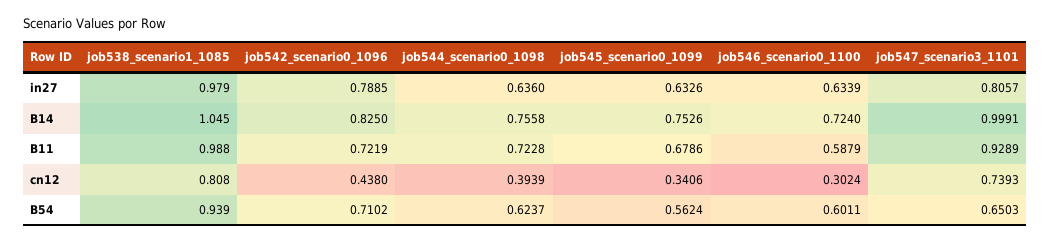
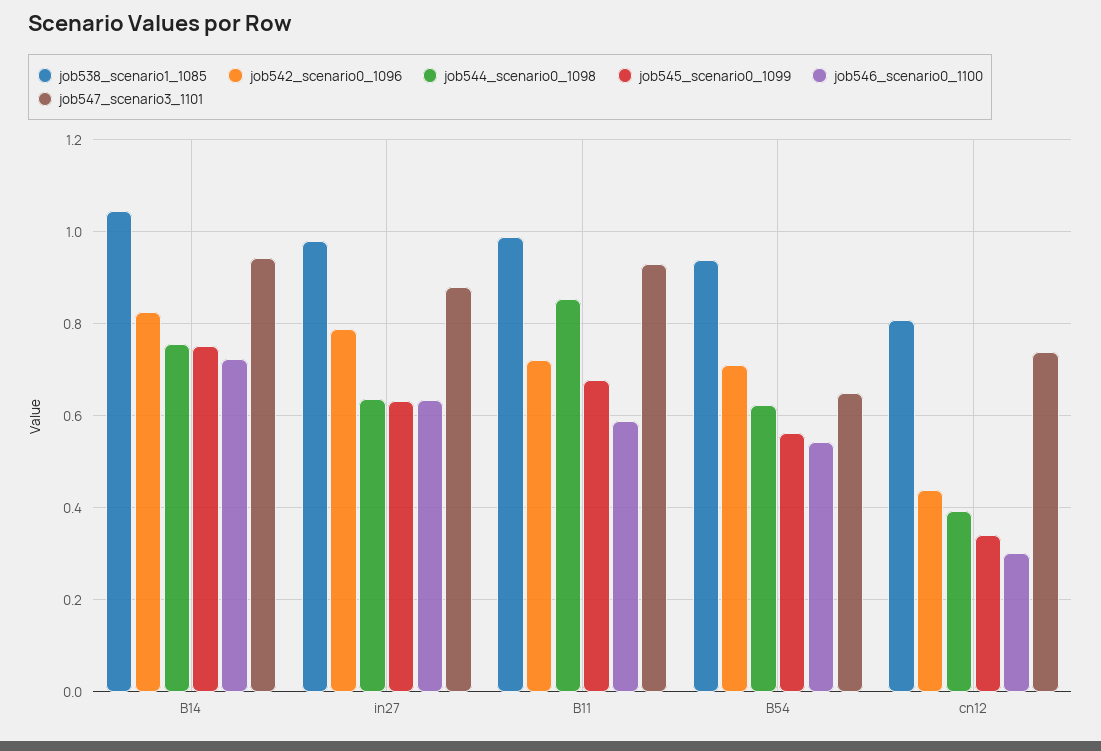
job547_scenario3_1101, in27: 0.8057 -> 0.88
job547_scenario3_1101, B14: 0.9991 -> 0.94
job544_scenario0_1098, B11: 0.7228 -> 0.86
job546_scenario0_1100, B54: 0.6011 -> 0.54

